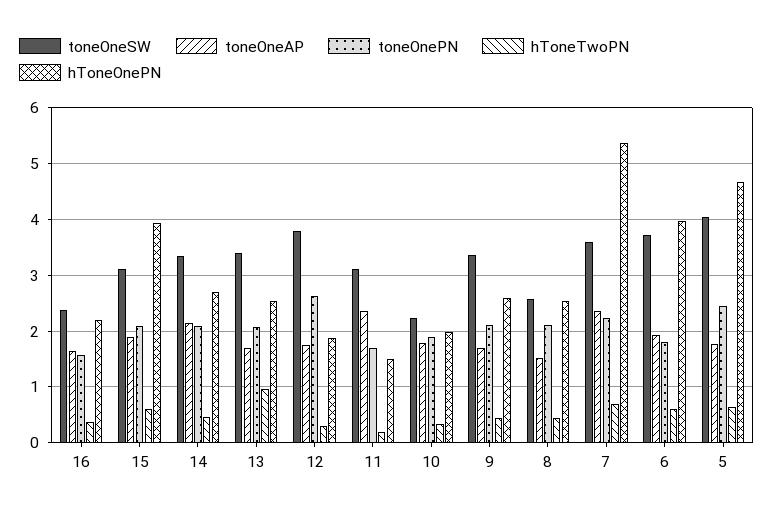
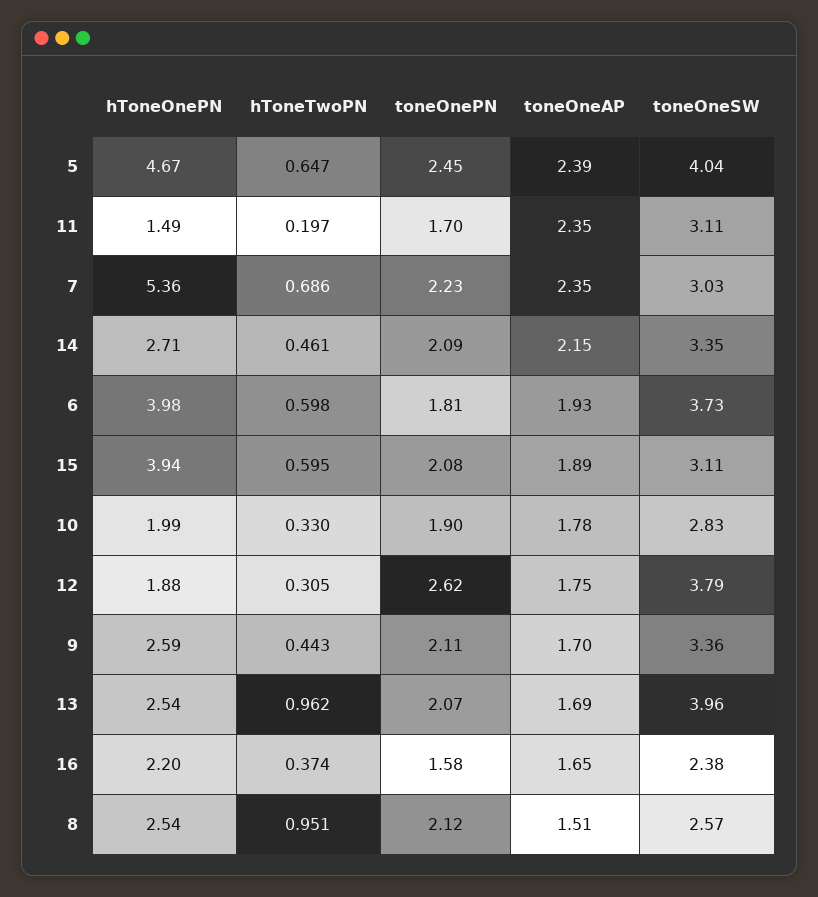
toneOneSW, 13: 3.4 -> 3.96
toneOneSW, 10: 2.2 -> 2.83
hToneTwoPN, 8: 0.4 -> 0.951
toneOneSW, 7: 3.6 -> 3.03
toneOneAP, 5: 1.8 -> 2.39

